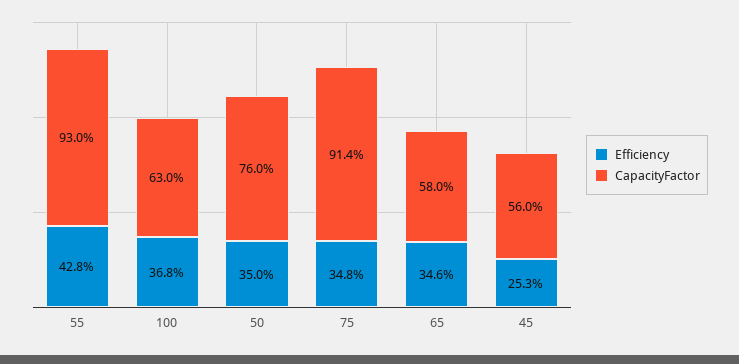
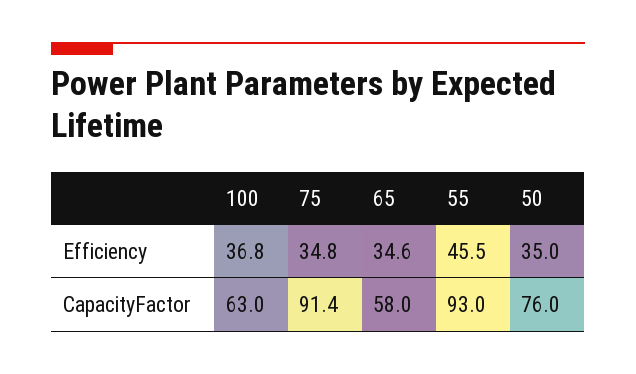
Efficiency, 55: 42.8 -> 45.5
Efficiency, 45: 25.3 -> none
CapacityFactor, 45: 56 -> none

